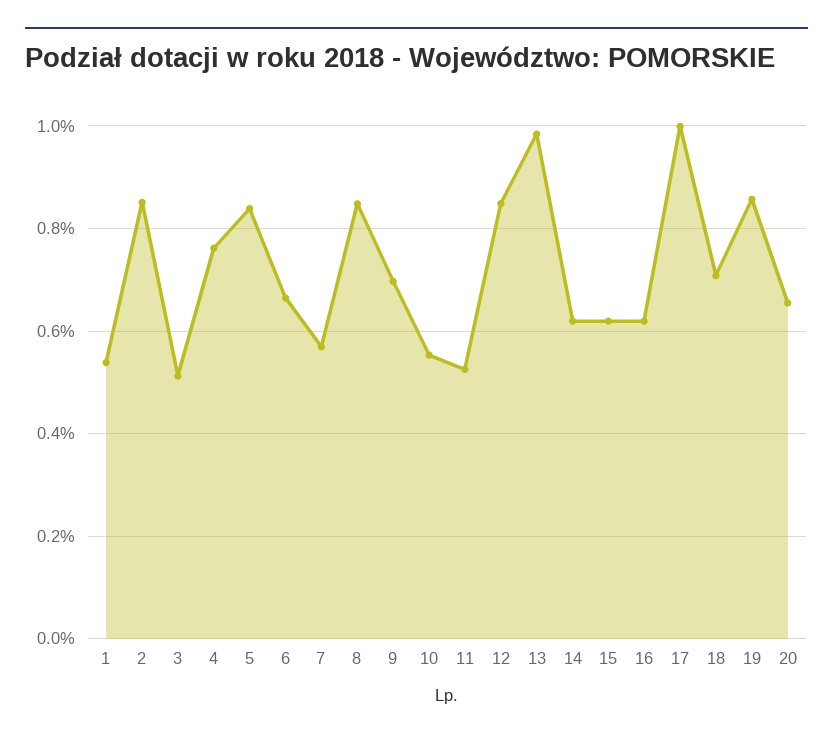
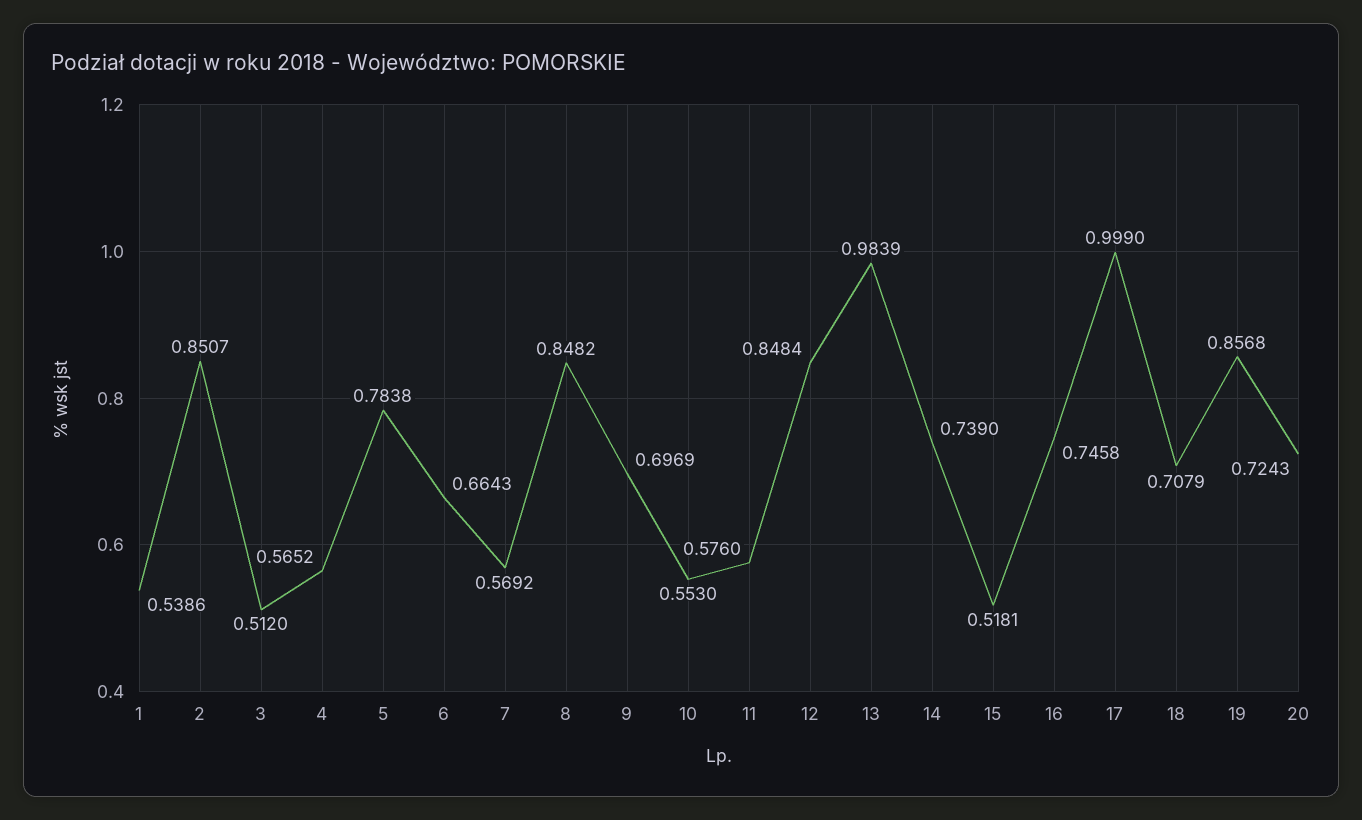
4: 0.76 -> 0.5652
5: 0.84 -> 0.7838
11: 0.52 -> 0.576
14: 0.62 -> 0.739
15: 0.62 -> 0.5181
16: 0.62 -> 0.7458
20: 0.66 -> 0.7243

